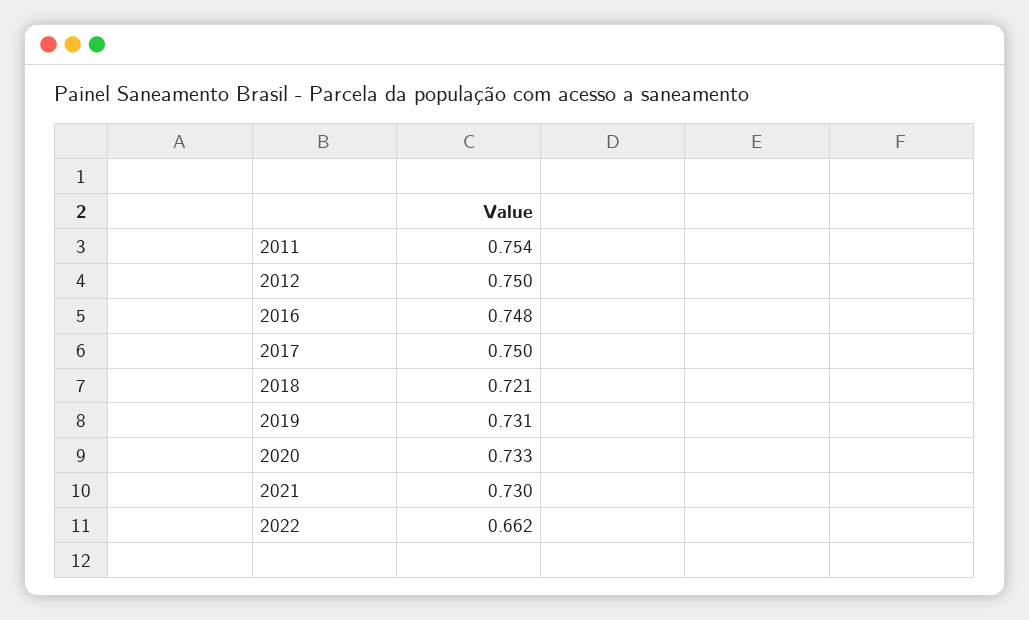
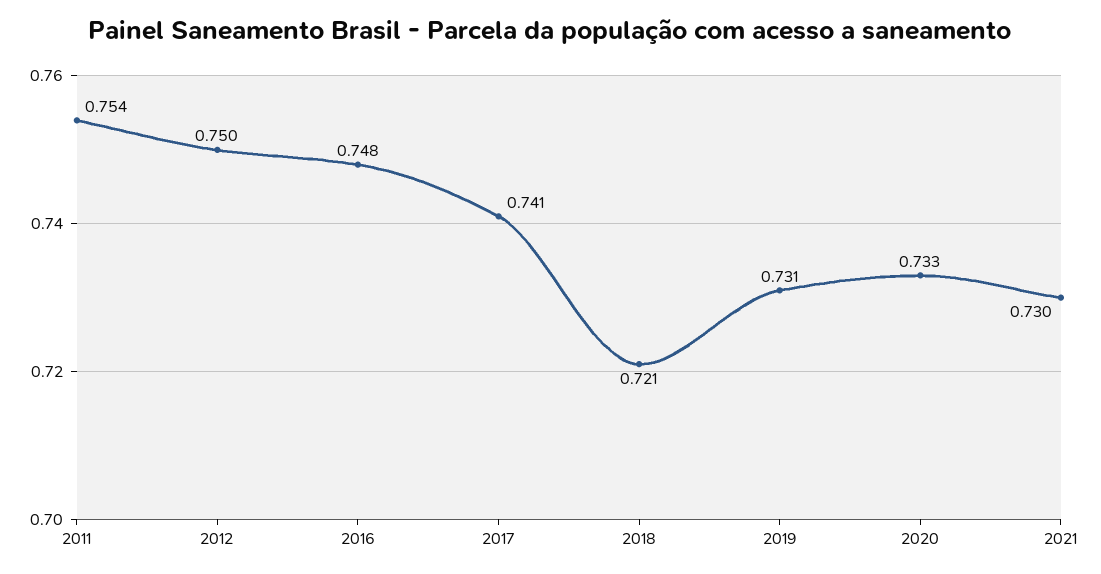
2017: 0.75 -> 0.741
2022: 0.662 -> none

